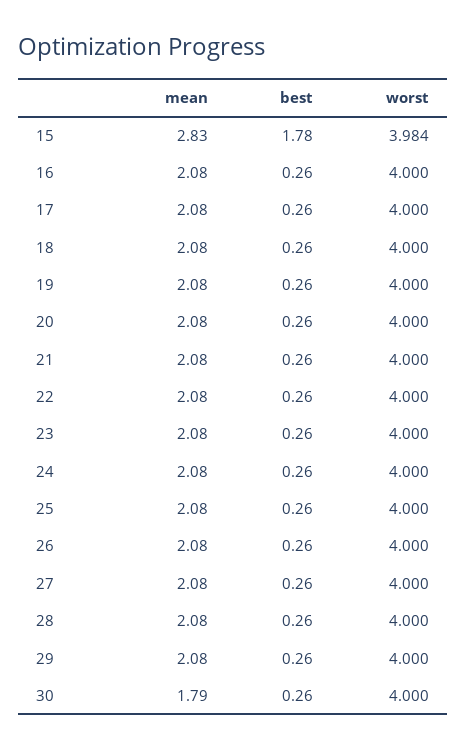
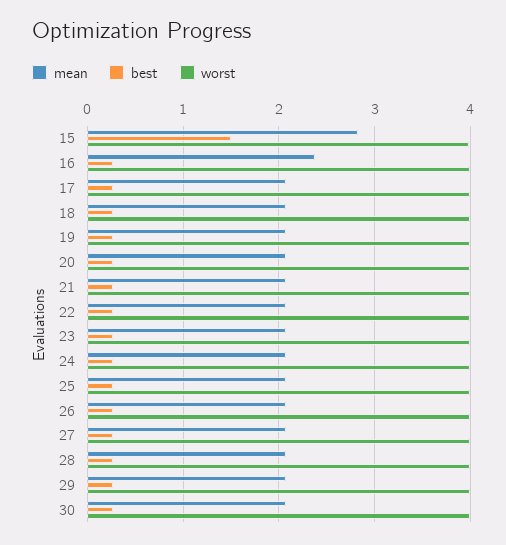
best, 15: 1.78 -> 1.5
mean, 16: 2.08 -> 2.4
mean, 30: 1.79 -> 2.1

